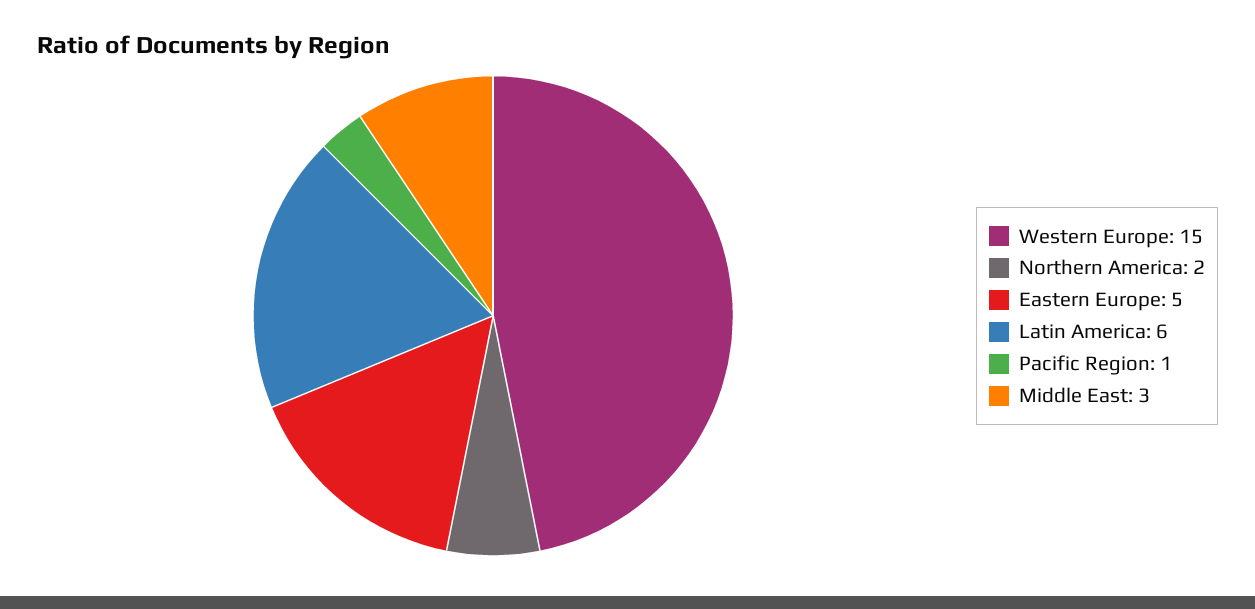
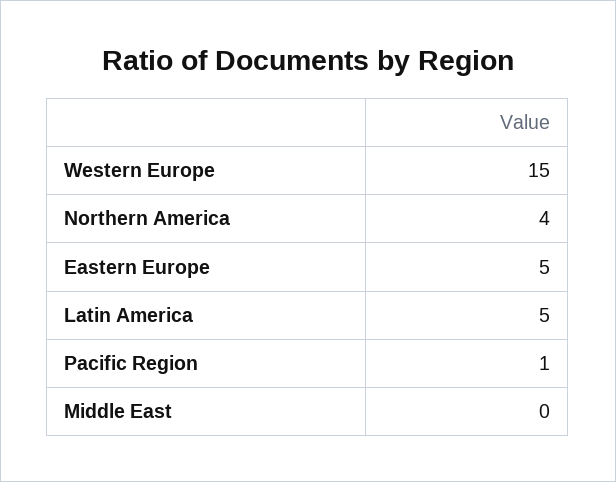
Northern America: 2 -> 4
Latin America: 6 -> 5
Middle East: 3 -> 0

